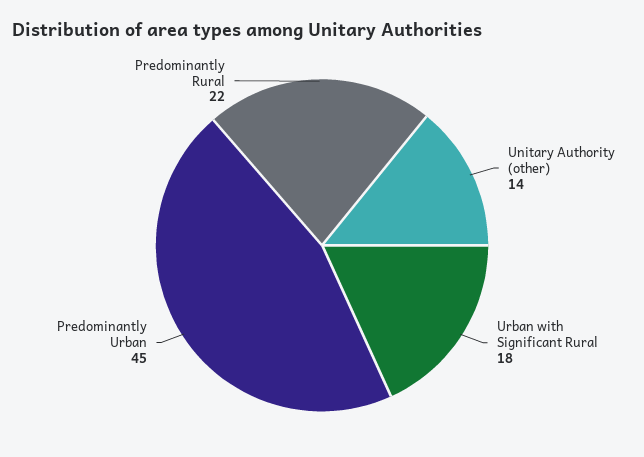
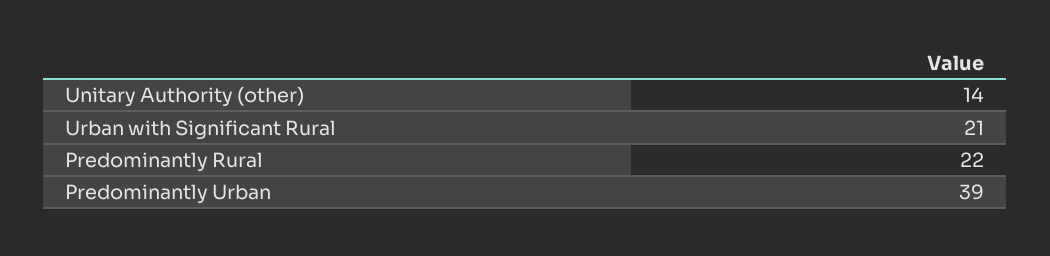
Urban with Significant Rural: 18 -> 21
Predominantly Urban: 45 -> 39

